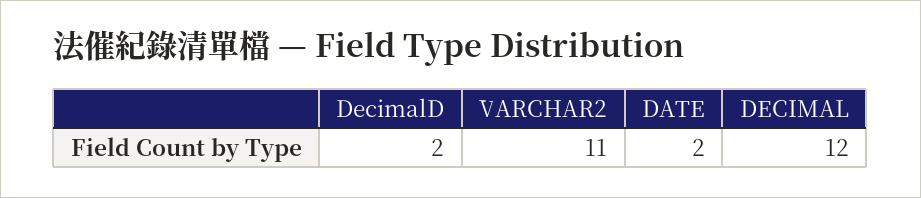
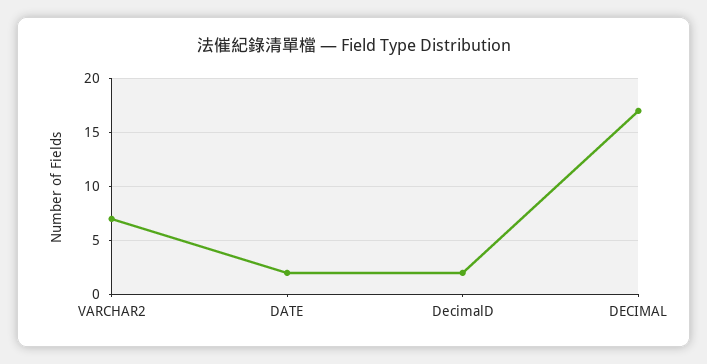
VARCHAR2: 11 -> 7
DECIMAL: 12 -> 17

